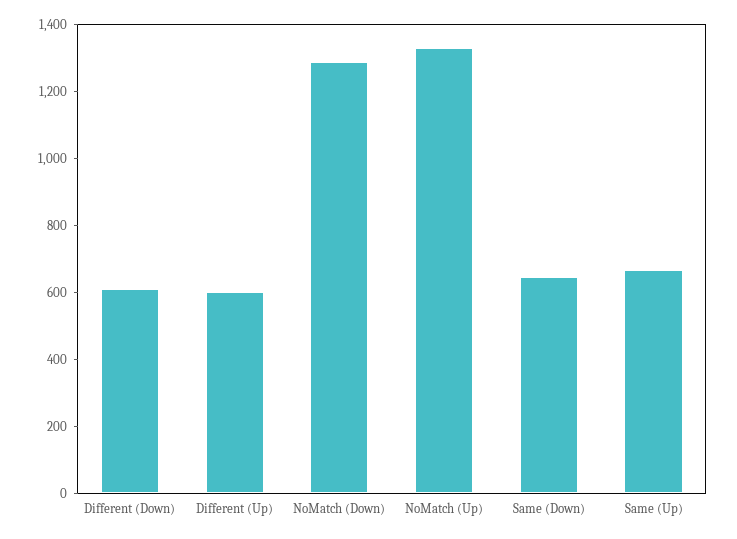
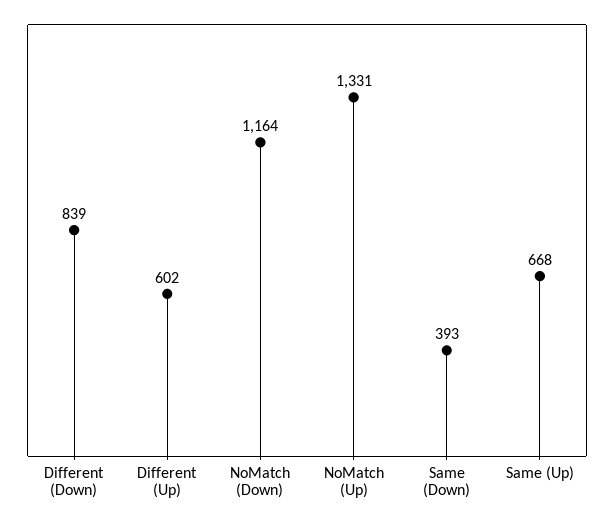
Different (Down): 600 -> 839
NoMatch (Down): 1300 -> 1164
Same (Down): 650 -> 393

